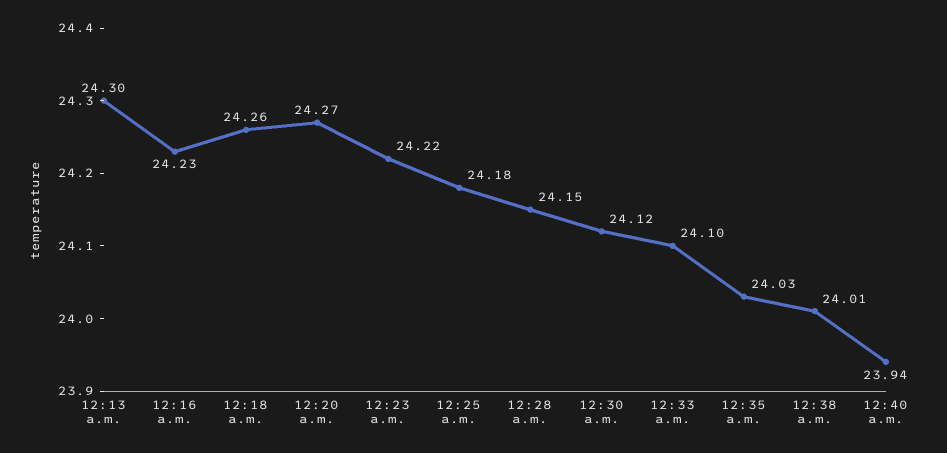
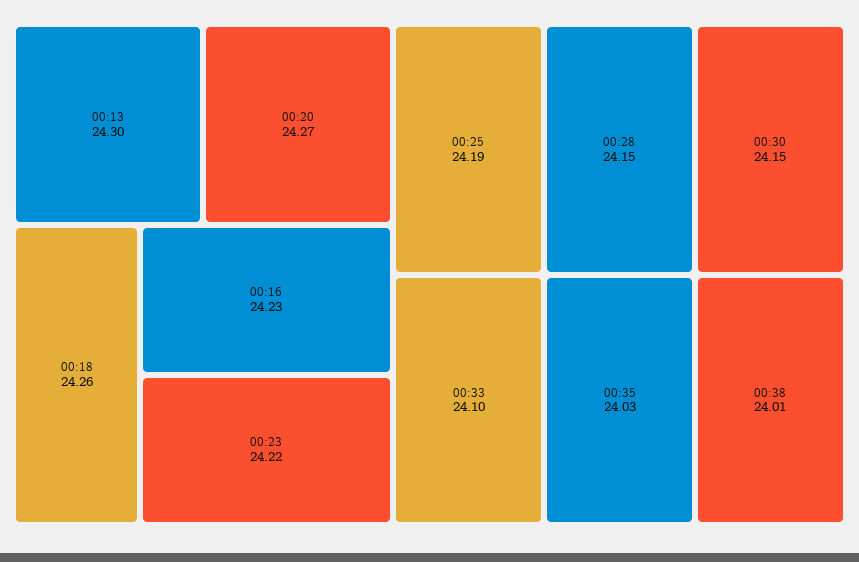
12:25 a.m.: 24.18 -> 24.19
12:30 a.m.: 24.12 -> 24.15
12:40 a.m.: 23.94 -> none

